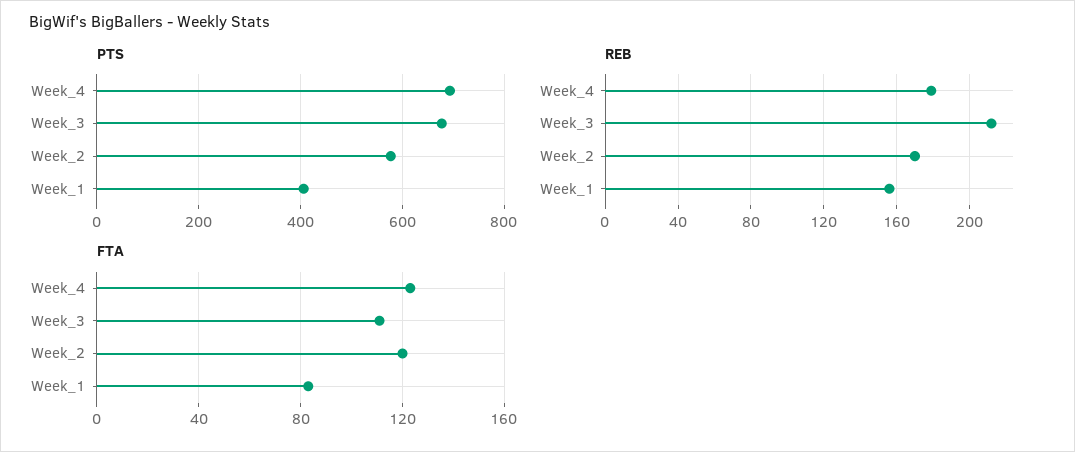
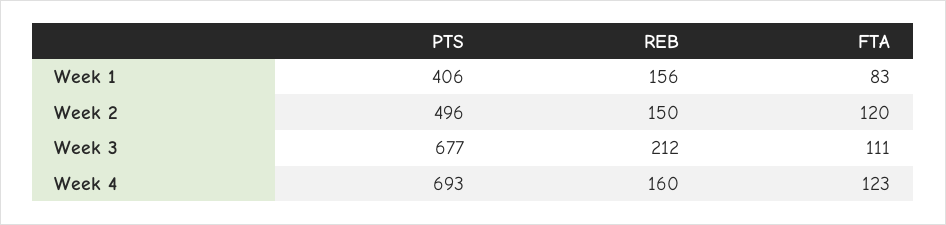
PTS, Week_2: 580 -> 496
REB, Week_4: 180 -> 160
REB, Week_2: 170 -> 150

